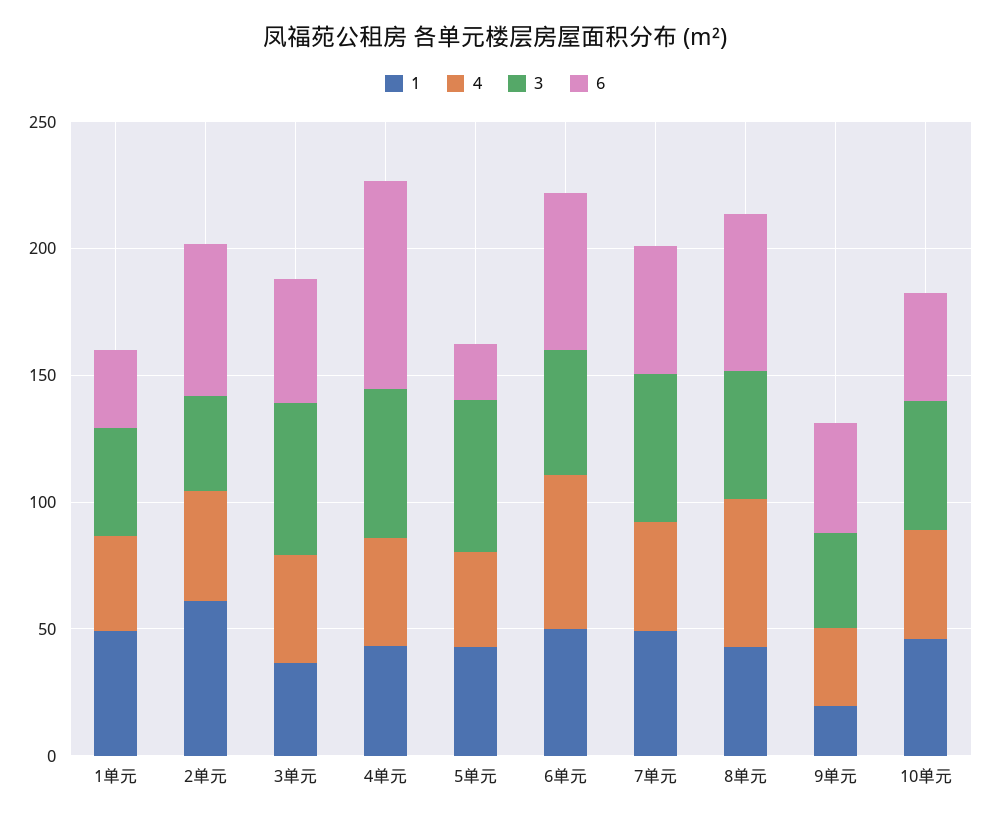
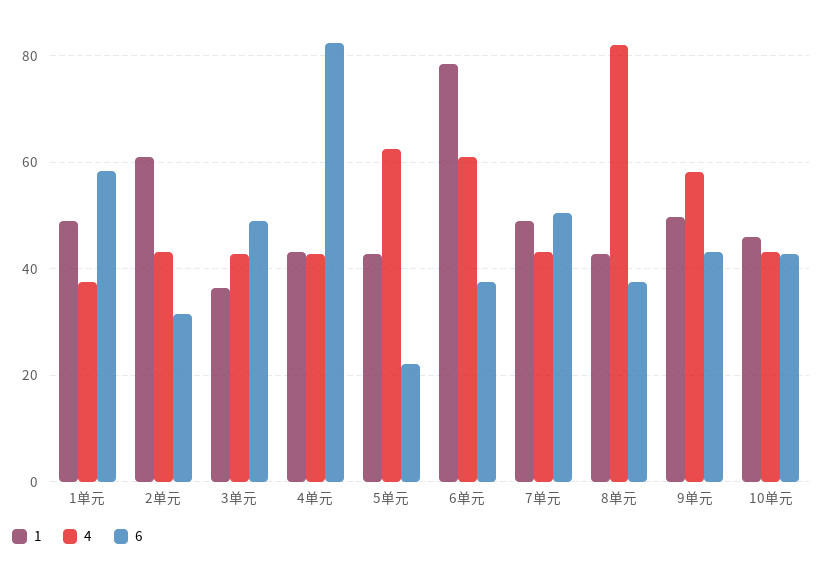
3, 1单元: 40 -> none
6, 1单元: 30 -> 58
3, 2单元: 40 -> none
6, 2单元: 60 -> 32
3, 3单元: 60 -> none
3, 4单元: 60 -> none
4, 5单元: 40 -> 62
3, 5单元: 60 -> none
1, 6单元: 50 -> 78
3, 6单元: 50 -> none
6, 6单元: 60 -> 38
3, 7单元: 60 -> none
4, 8单元: 60 -> 82
3, 8单元: 50 -> none
6, 8单元: 60 -> 38
1, 9单元: 20 -> 50
4, 9单元: 30 -> 58
3, 9单元: 40 -> none
3, 10单元: 50 -> none

